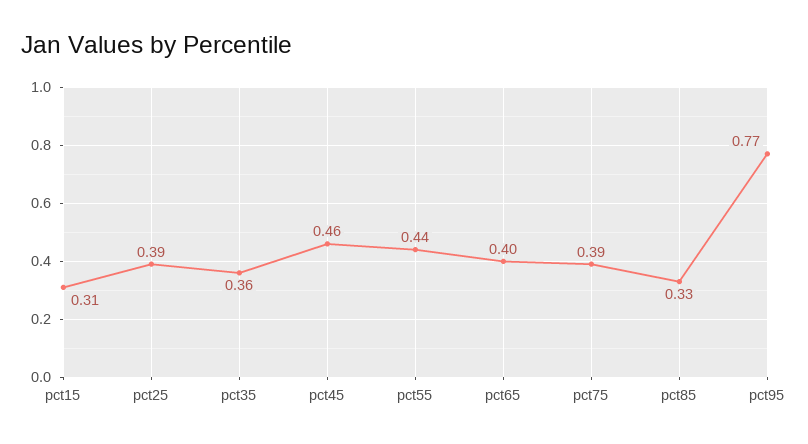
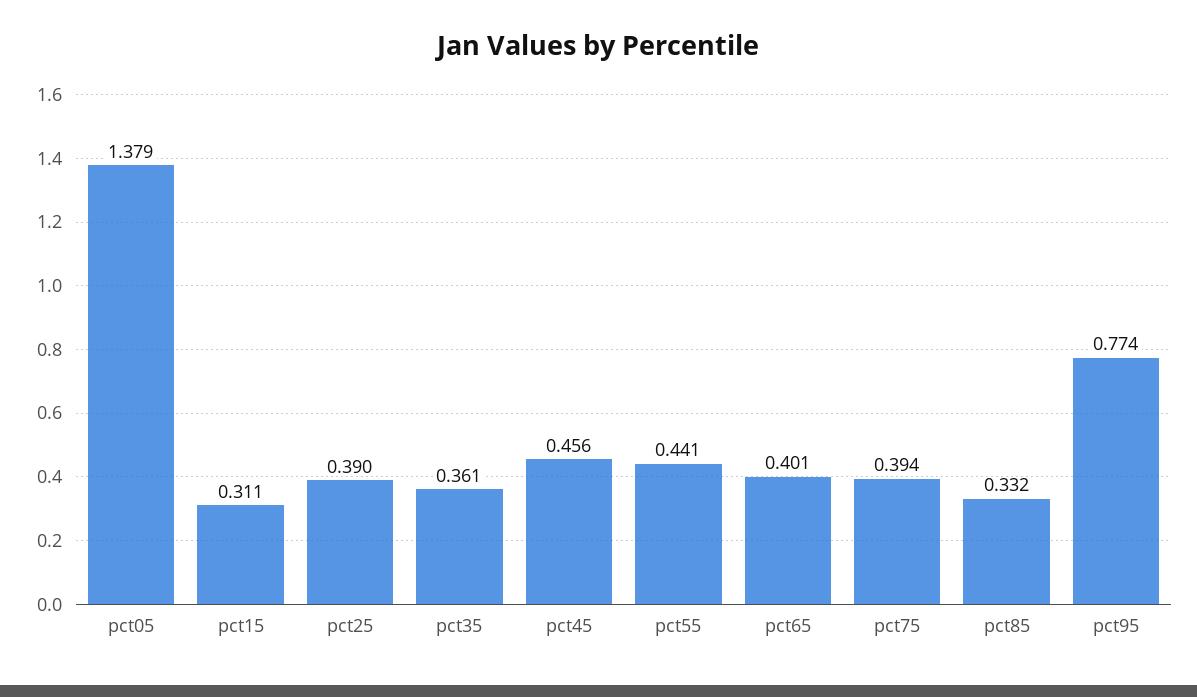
pct05: none -> 1.379

